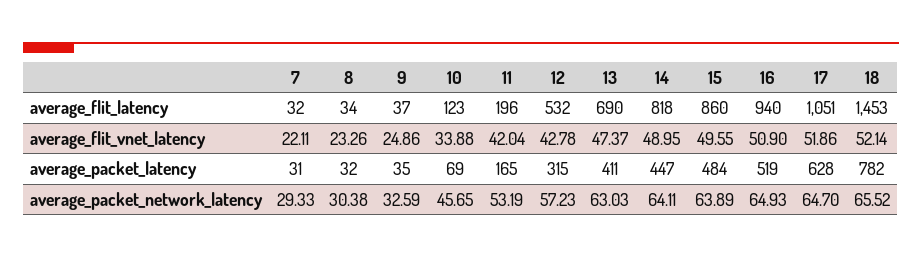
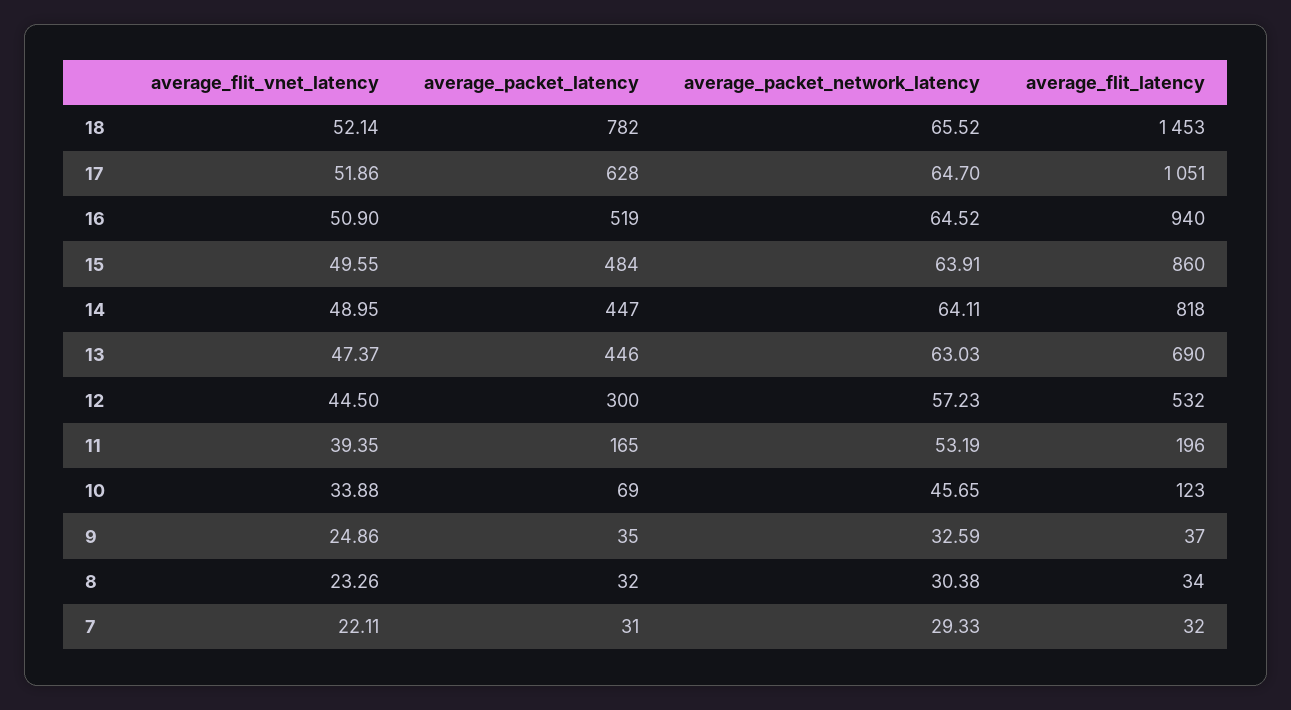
11, average_flit_vnet_latency: 42.04 -> 39.35
12, average_flit_vnet_latency: 42.78 -> 44.5
12, average_packet_latency: 315 -> 300
13, average_packet_latency: 411 -> 446
15, average_packet_network_latency: 63.89 -> 63.91
16, average_packet_network_latency: 64.93 -> 64.52

